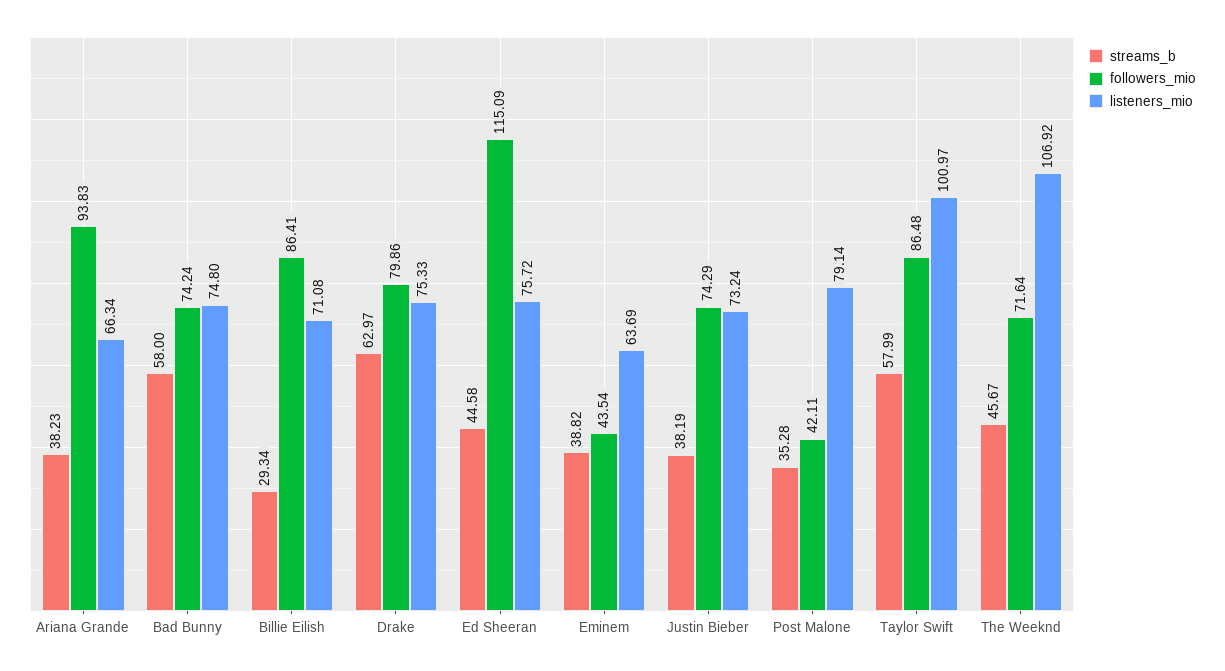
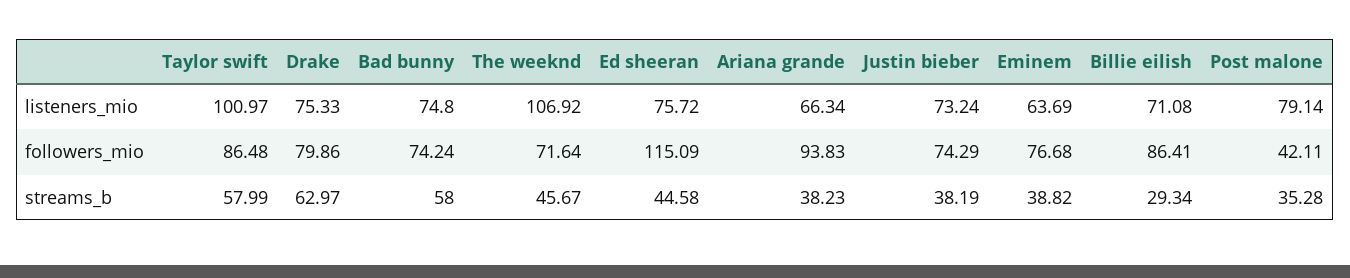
followers_mio, Eminem: 43.54 -> 76.68

